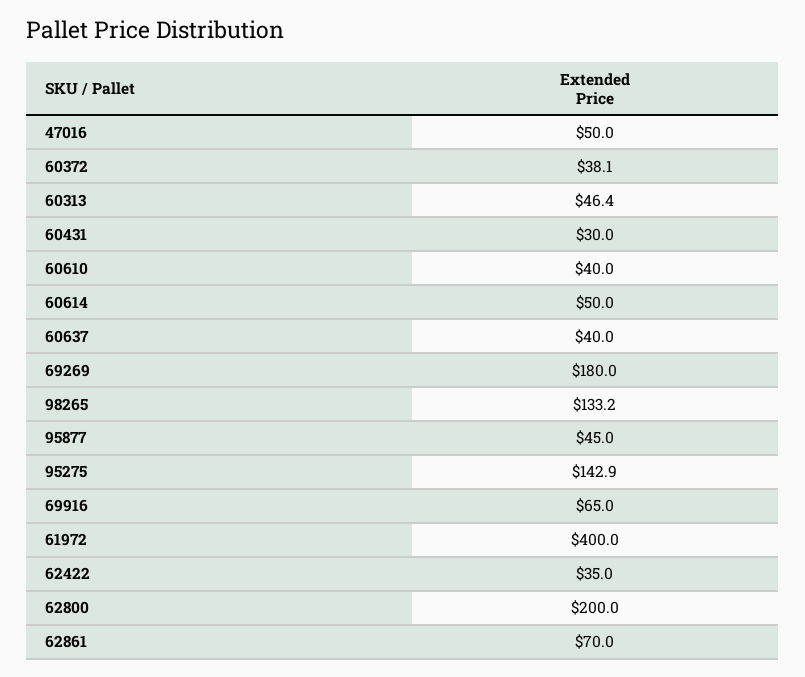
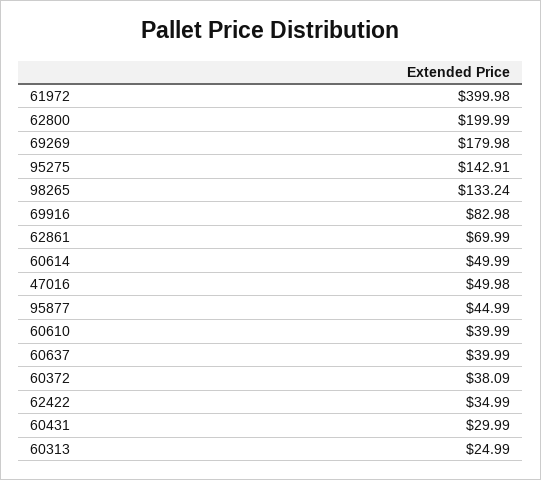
60313: 46.4 -> 24.99
69916: 65 -> 82.98

